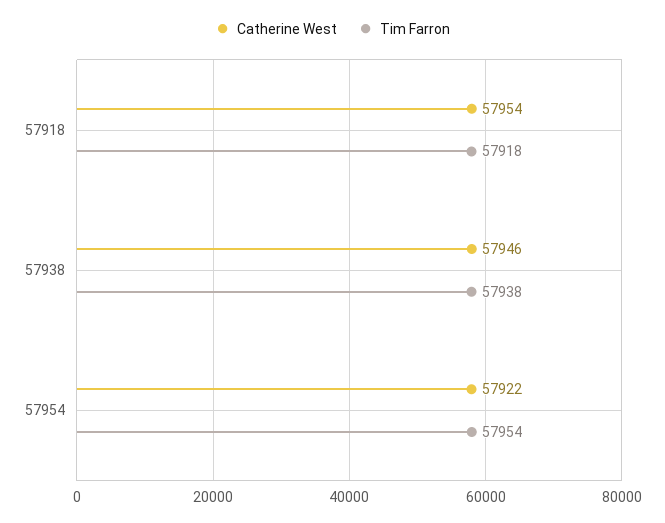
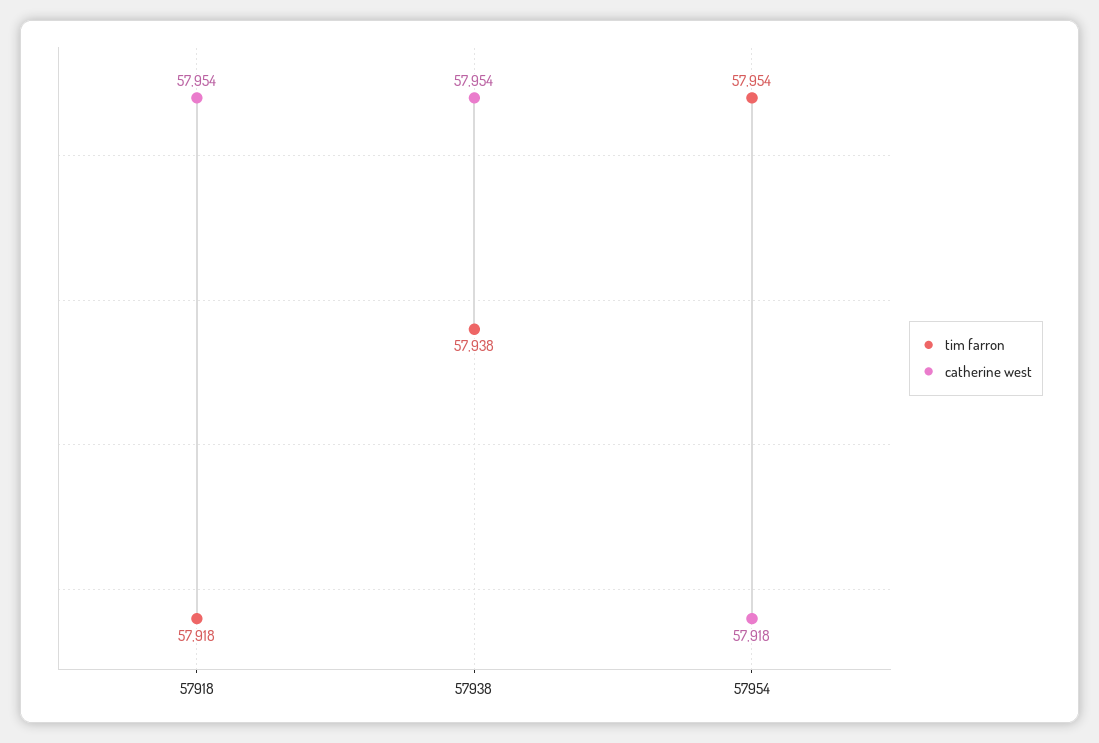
Catherine West, 57938: 57946 -> 57954
Catherine West, 57954: 57922 -> 57918

